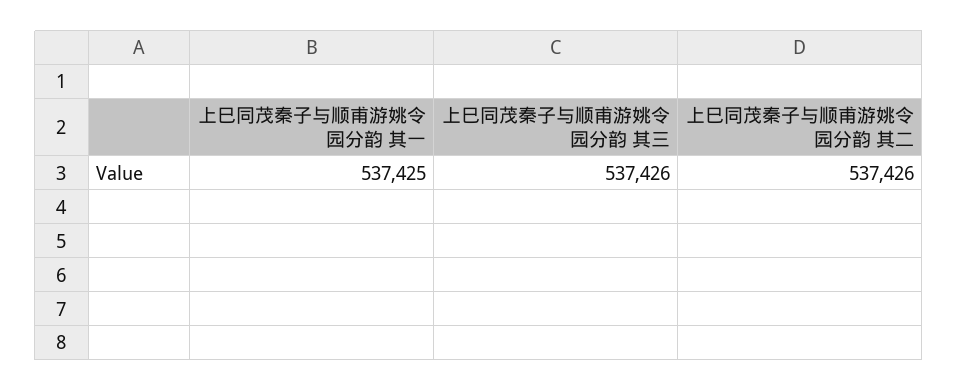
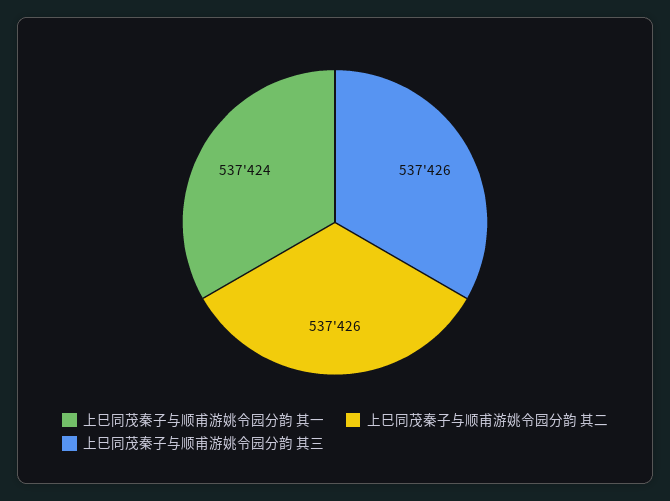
上巳同茂秦子与顺甫游姚令园分韵 其一: 537425 -> 537424

